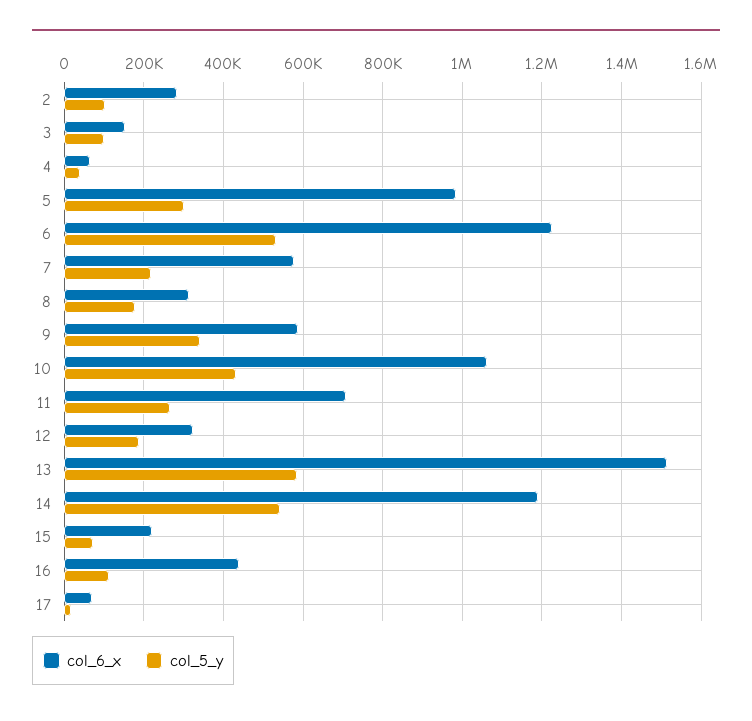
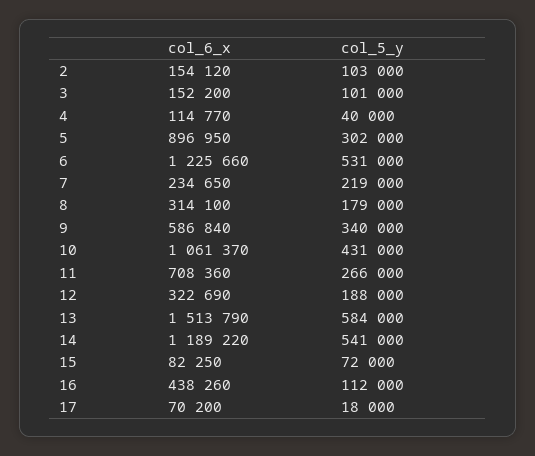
col_6_x, 2: 280000 -> 154120
col_6_x, 4: 60000 -> 114770
col_6_x, 5: 980000 -> 896950
col_6_x, 7: 580000 -> 234650
col_6_x, 15: 220000 -> 82250

